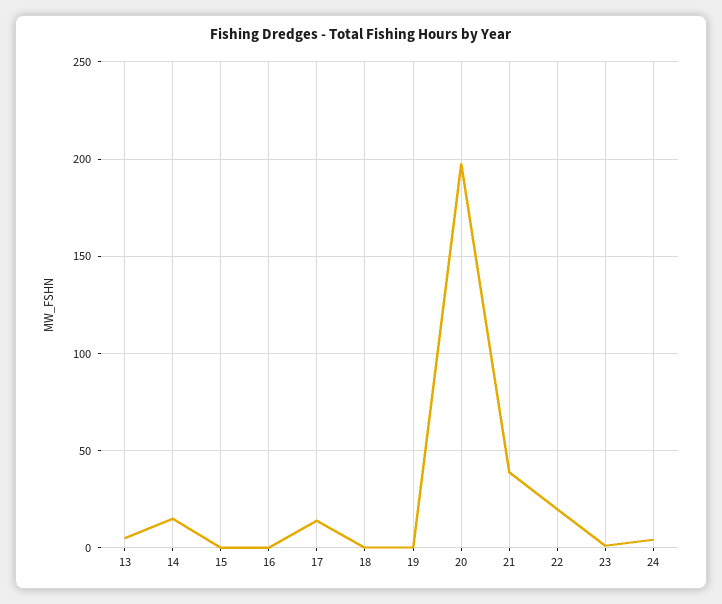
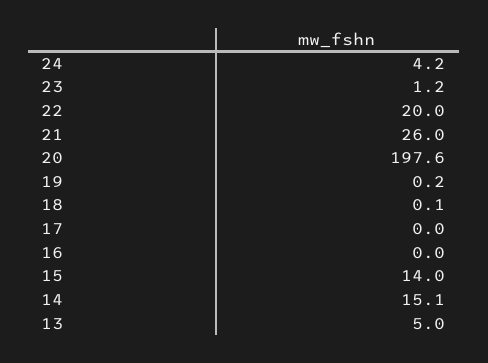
15: 0 -> 14
17: 15 -> 0
21: 40 -> 26

